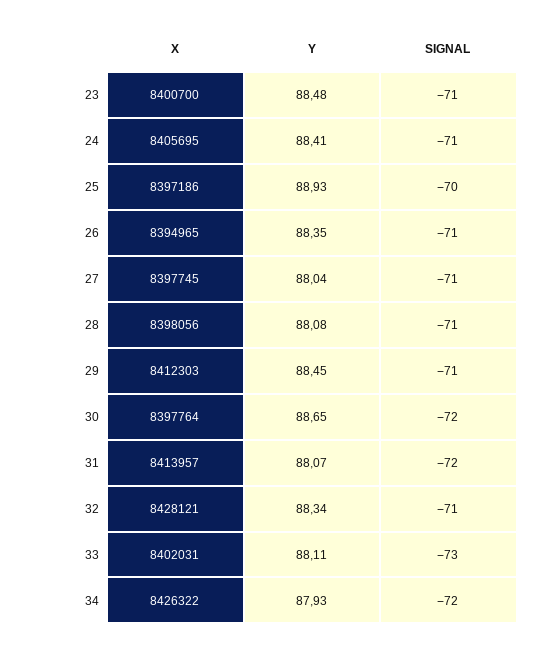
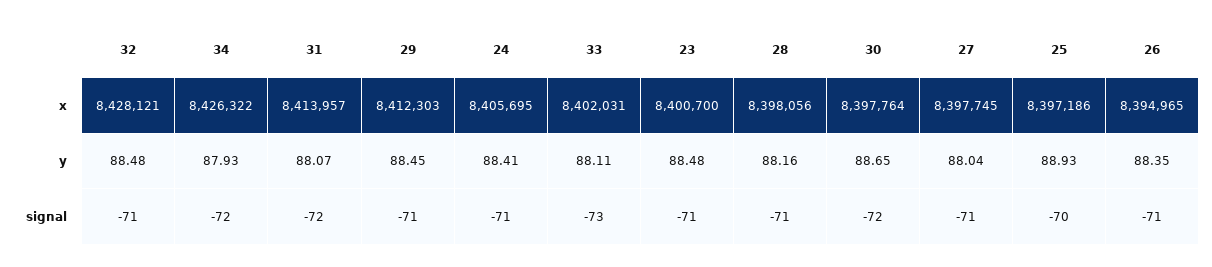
Y, 28: 88.08 -> 88.16
Y, 32: 88.34 -> 88.48

